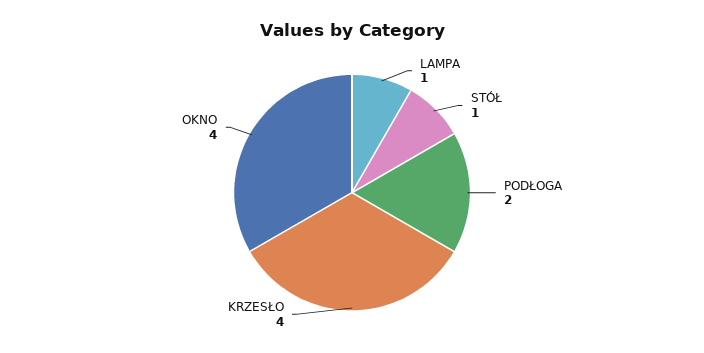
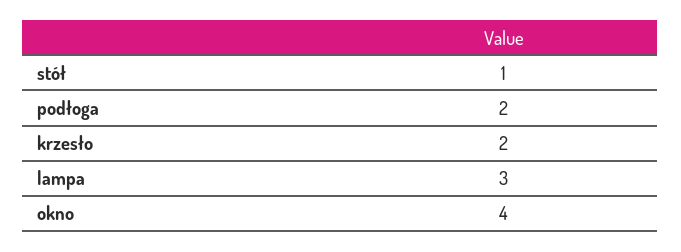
LAMPA: 1 -> 3
KRZESŁO: 4 -> 2

